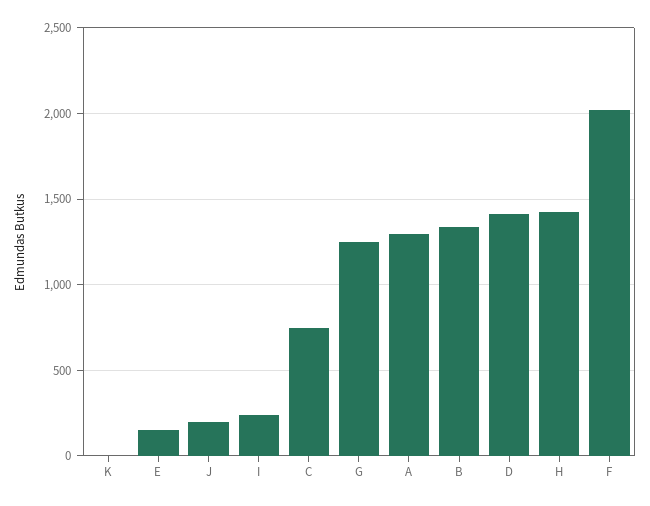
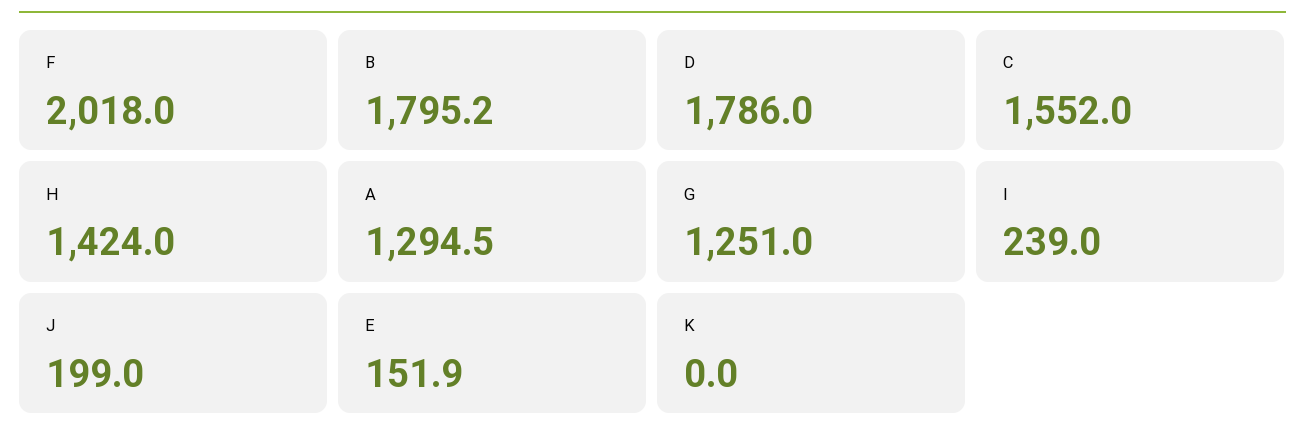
C: 750 -> 1552
B: 1350 -> 1795.2
D: 1400 -> 1786

